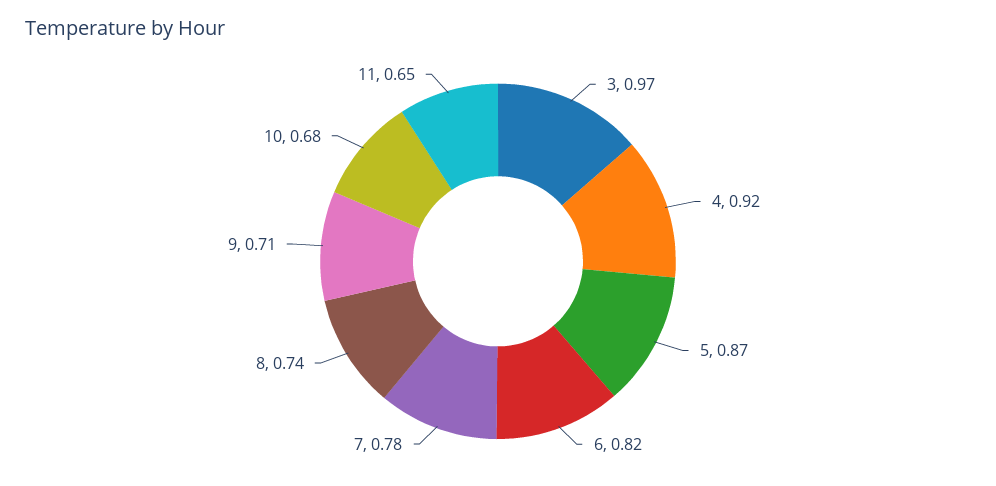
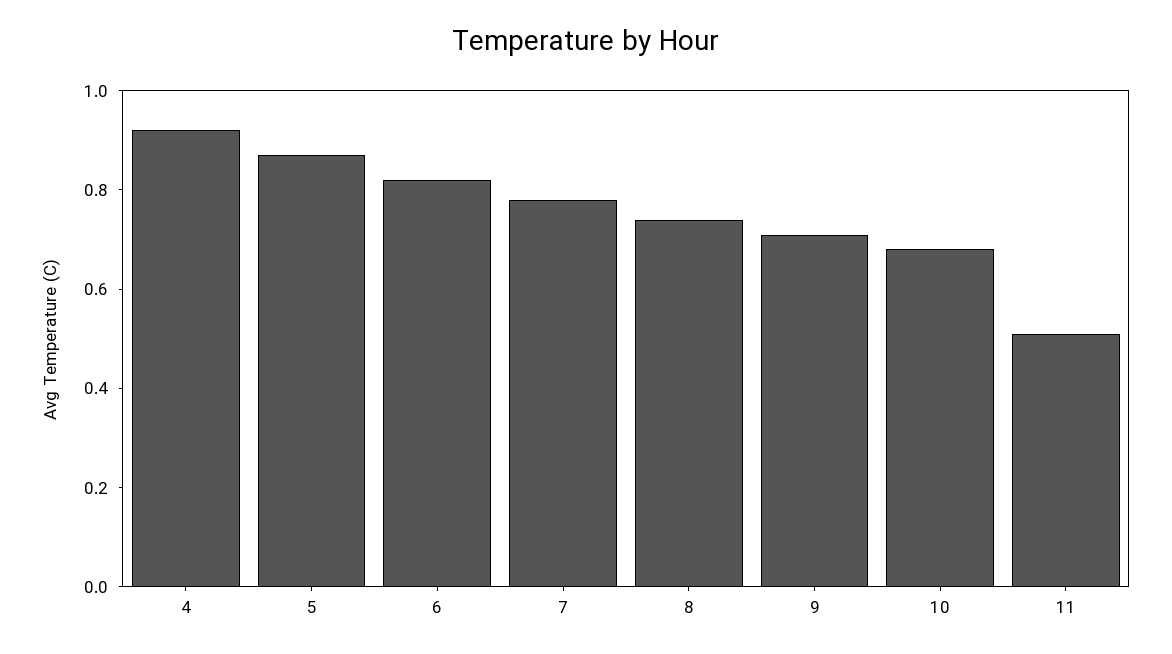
3: 0.97 -> none
11: 0.65 -> 0.5

